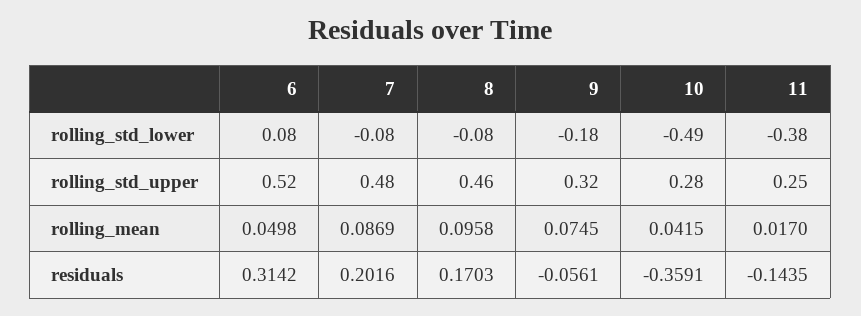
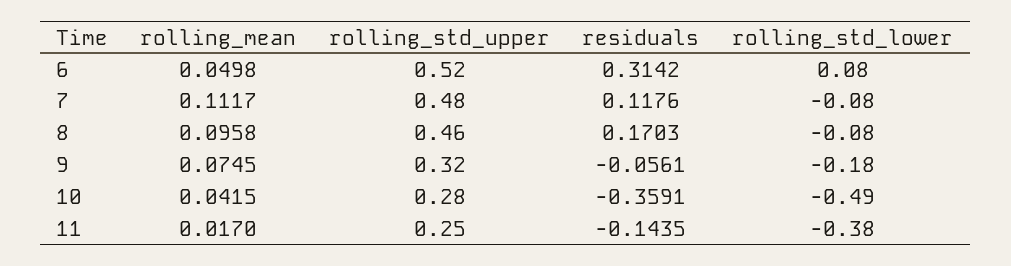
7, rolling_mean: 0.0869 -> 0.1117
7, residuals: 0.2016 -> 0.1176

